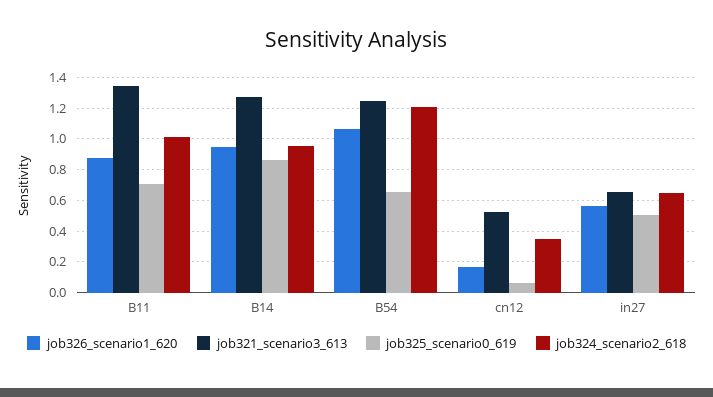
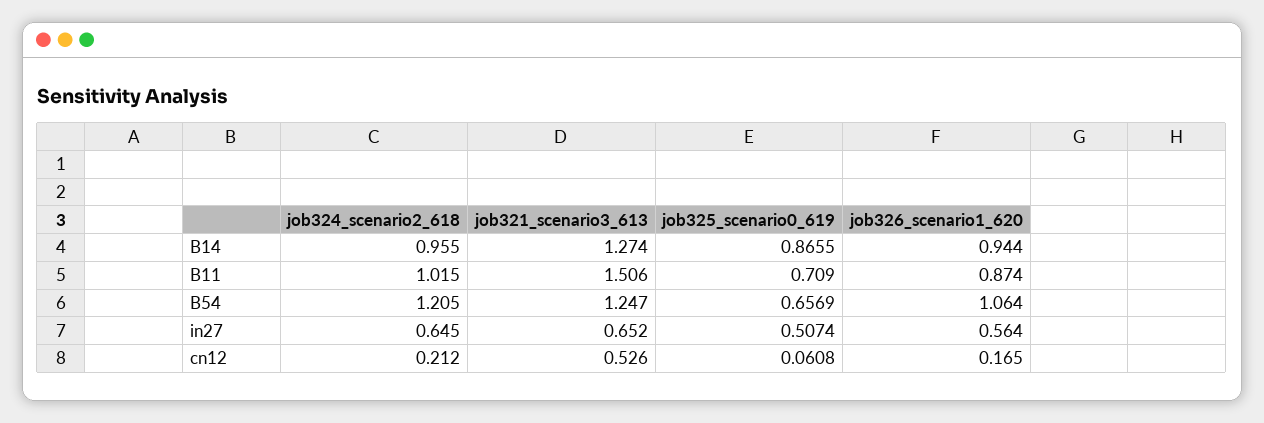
job321_scenario3_613, B11: 1.35 -> 1.506
job324_scenario2_618, cn12: 0.35 -> 0.212

